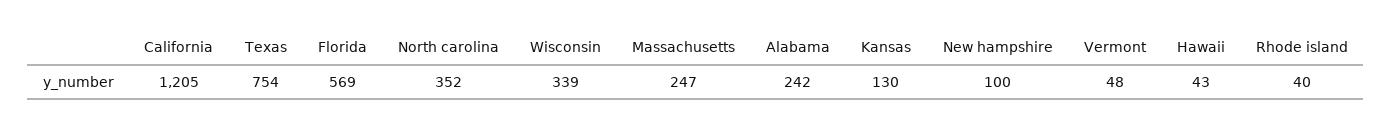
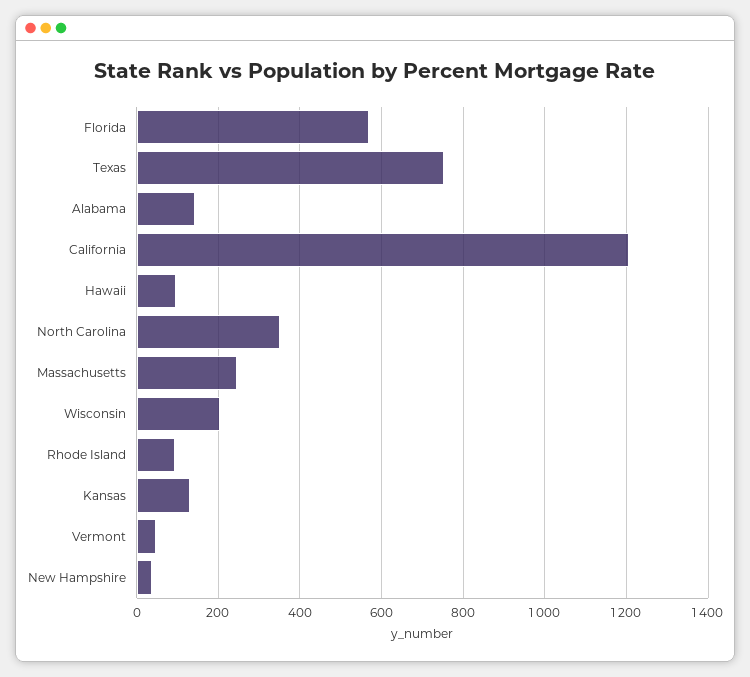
Wisconsin: 339 -> 200
Alabama: 242 -> 140
New hampshire: 100 -> 40
Hawaii: 43 -> 100
Rhode island: 40 -> 100

